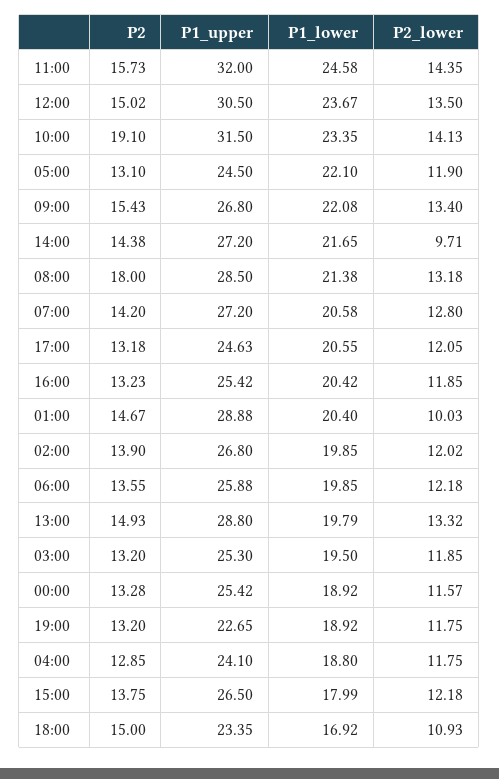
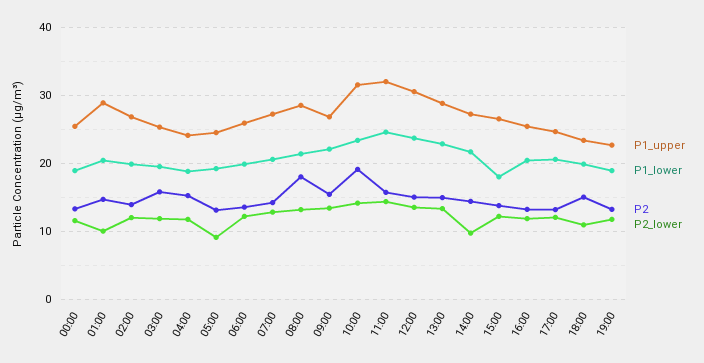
P1_lower, 05:00: 22.1 -> 19
P2_lower, 05:00: 11.9 -> 9
P1_lower, 13:00: 19.79 -> 23
P2, 03:00: 13.2 -> 16
P2, 04:00: 12.85 -> 15
P1_lower, 18:00: 16.92 -> 20

